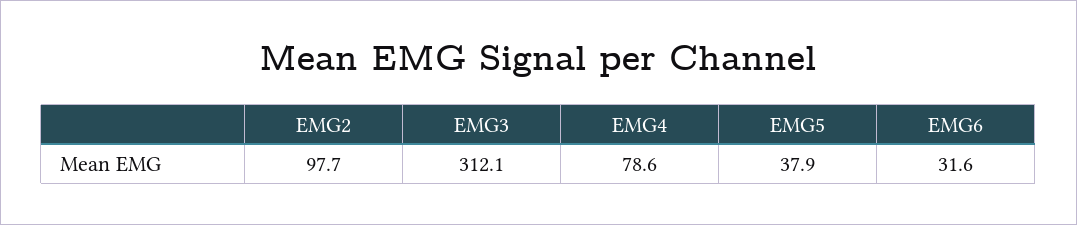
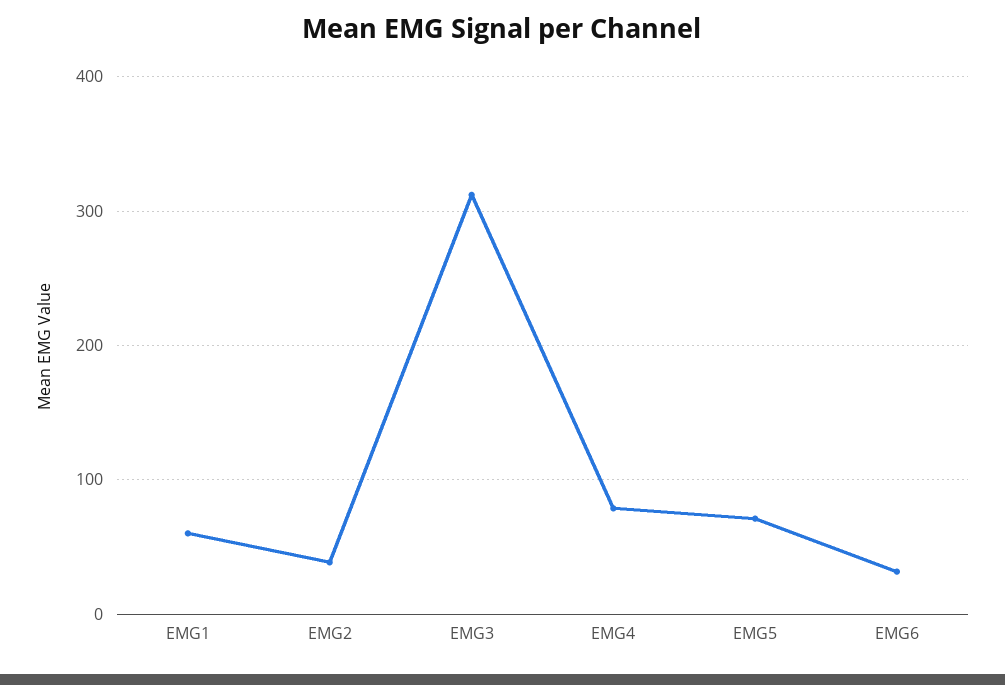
EMG2: 97.7 -> 40
EMG5: 37.9 -> 70
EMG1: none -> 60

